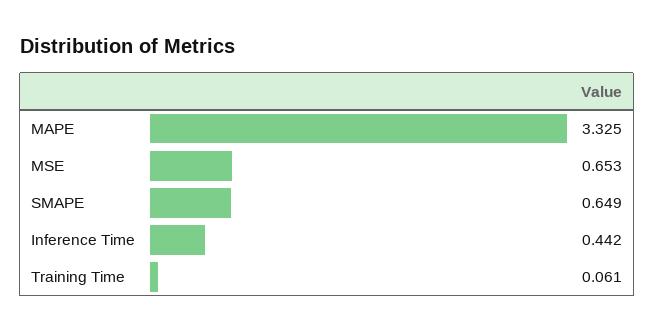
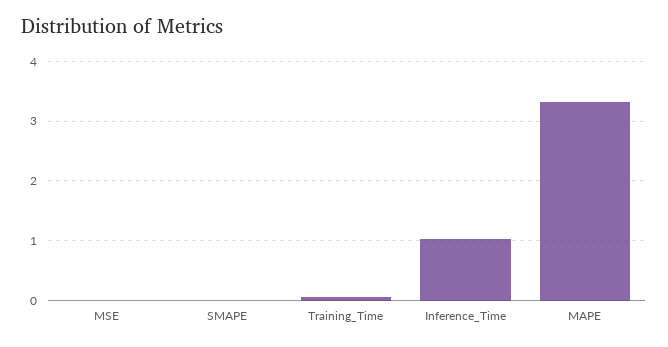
MSE: 0.653 -> 0
SMAPE: 0.649 -> 0
Inference Time: 0.442 -> 1

